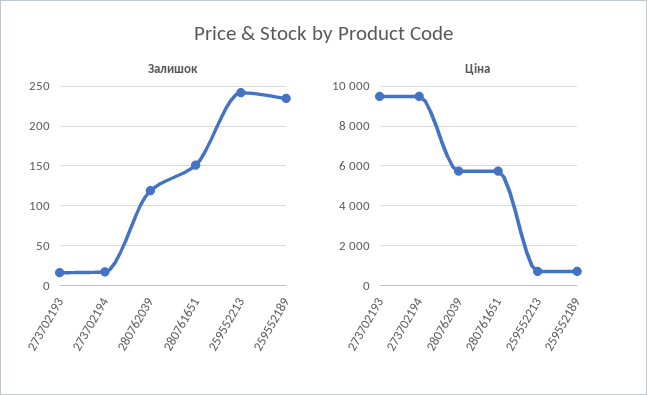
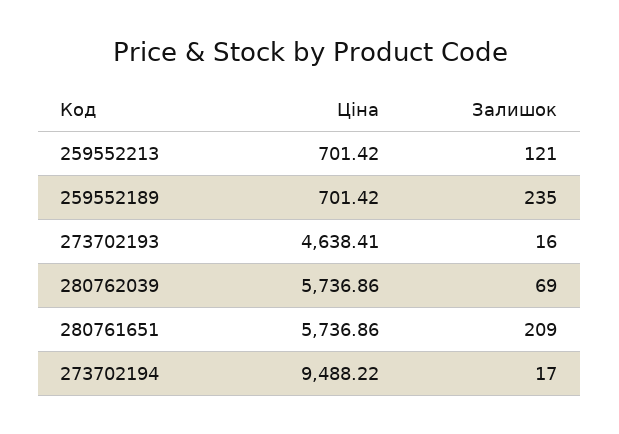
Залишок, 280762039: 120 -> 69
Залишок, 280761651: 150 -> 209
Залишок, 259552213: 240 -> 121
Ціна, 273702193: 9500 -> 4638.41

